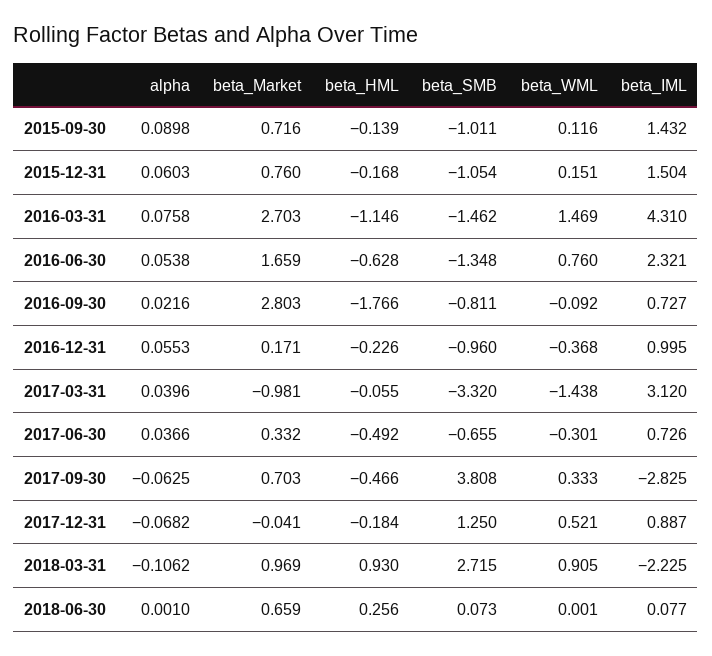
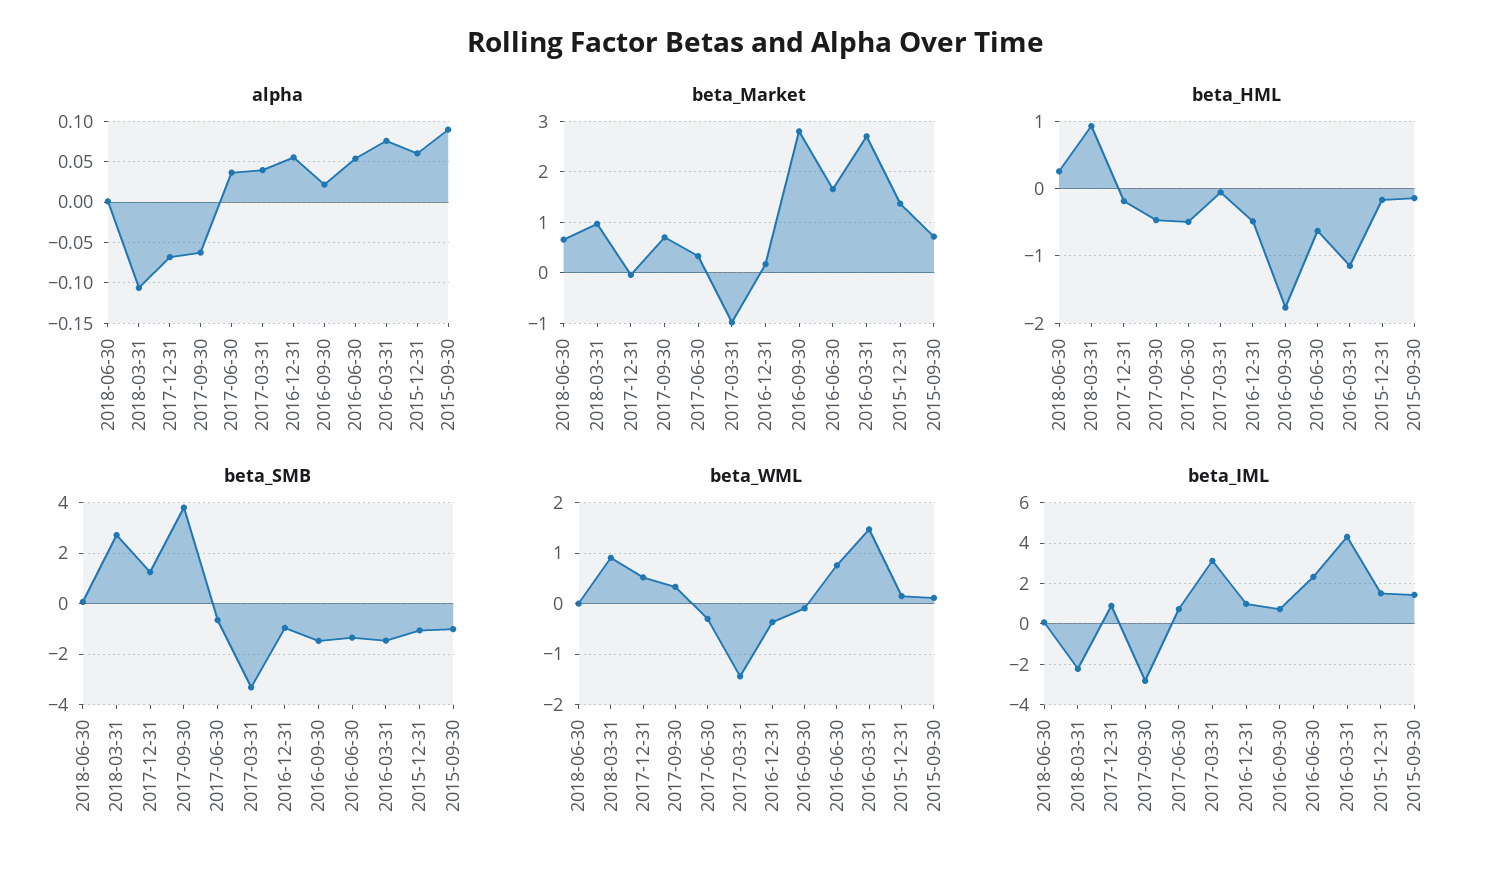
beta_Market, 2015-12-31: 0.76 -> 1.4
beta_SMB, 2016-09-30: -0.811 -> -1.5
beta_HML, 2016-12-31: -0.226 -> -0.5

